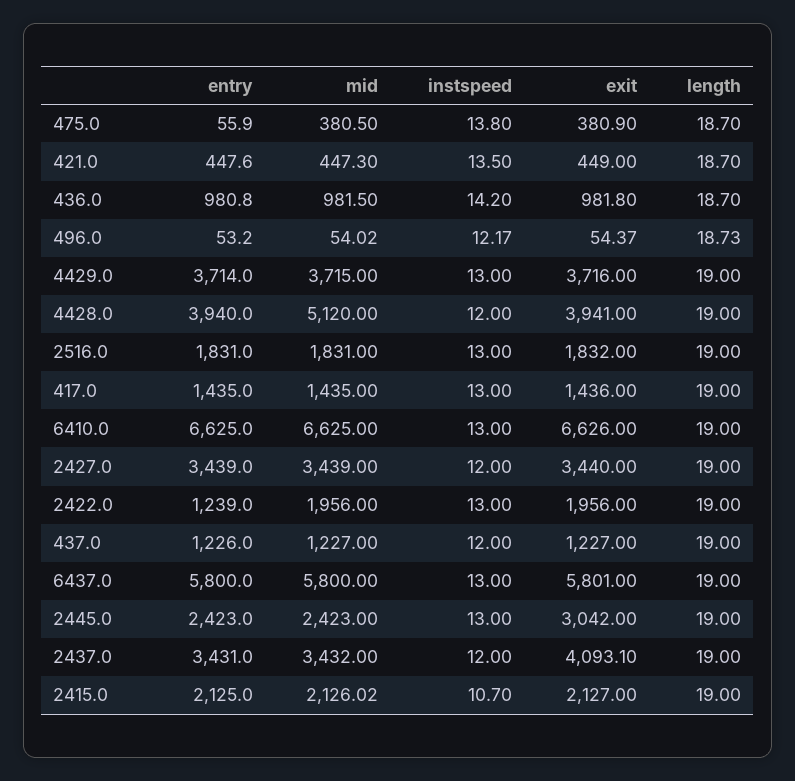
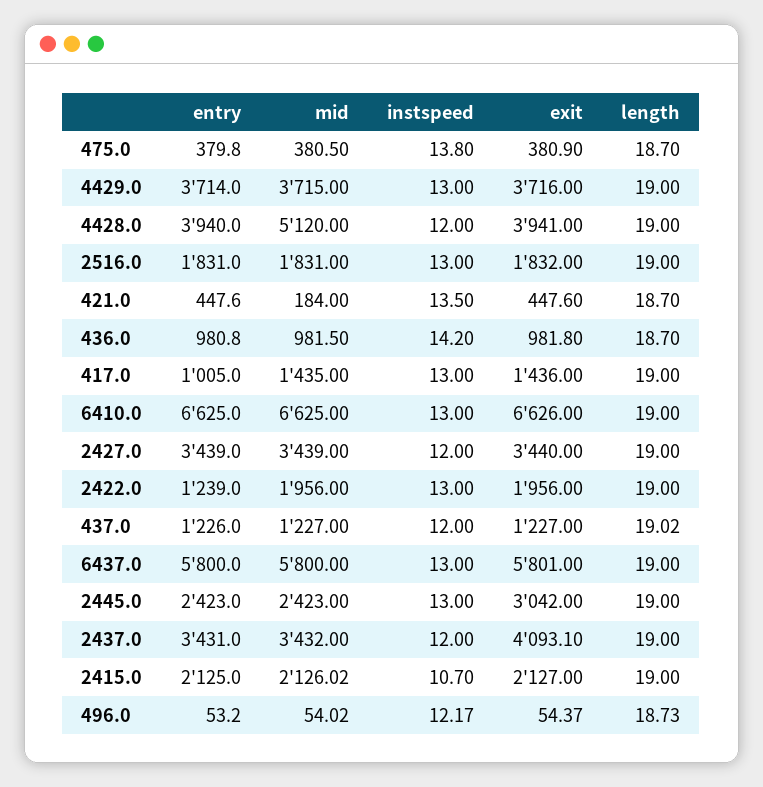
entry, 475.0: 55.9 -> 379.8
mid, 421.0: 447.3 -> 184
exit, 421.0: 449 -> 447.6
entry, 417.0: 1435 -> 1005
length, 437.0: 19 -> 19.02

